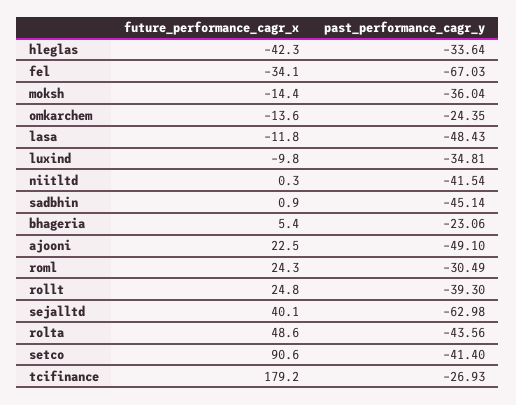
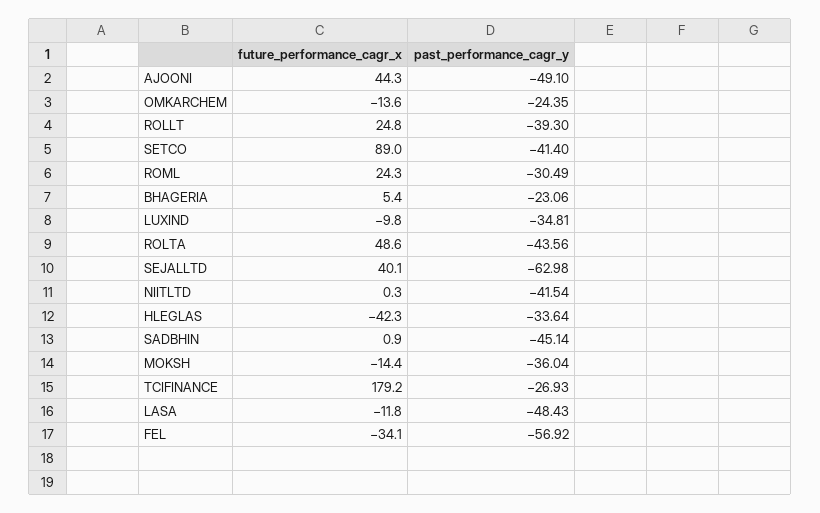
past_performance_cagr_y, fel: -67.03 -> -56.92
future_performance_cagr_x, ajooni: 22.5 -> 44.3
future_performance_cagr_x, setco: 90.6 -> 89

